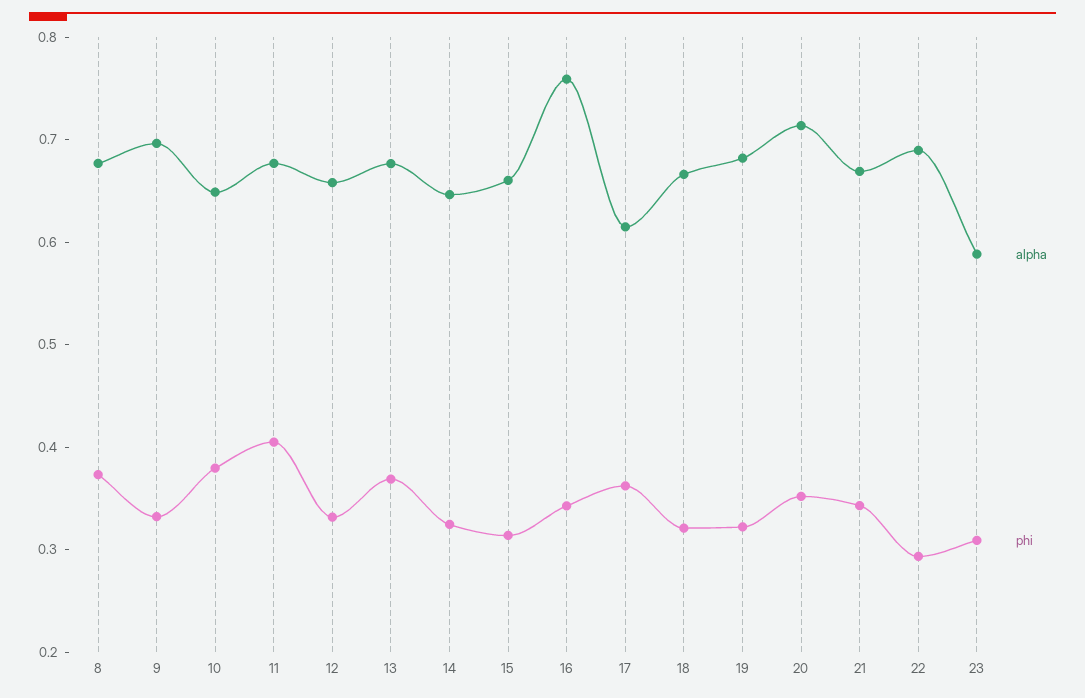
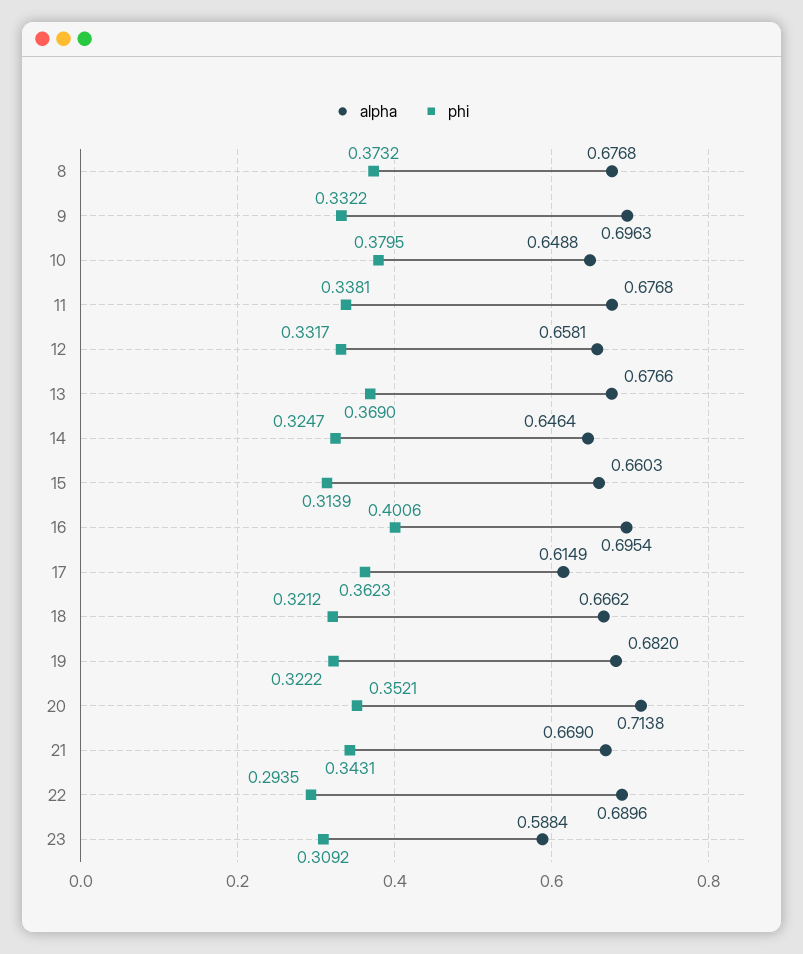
phi, 11: 0.4 -> 0.3381
alpha, 16: 0.76 -> 0.6954
phi, 16: 0.34 -> 0.4006

